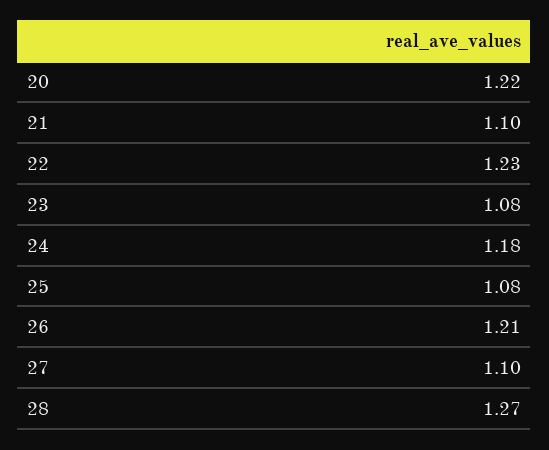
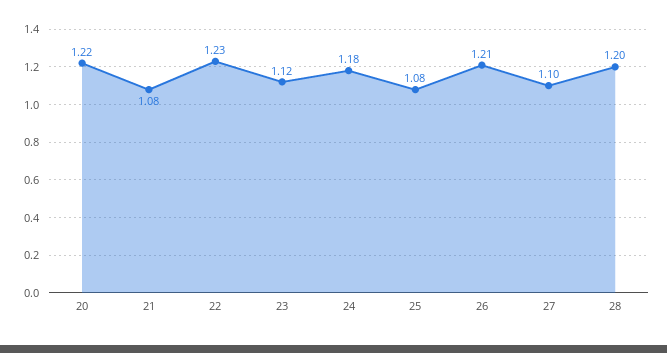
21: 1.1 -> 1.08
23: 1.08 -> 1.12
28: 1.27 -> 1.2

